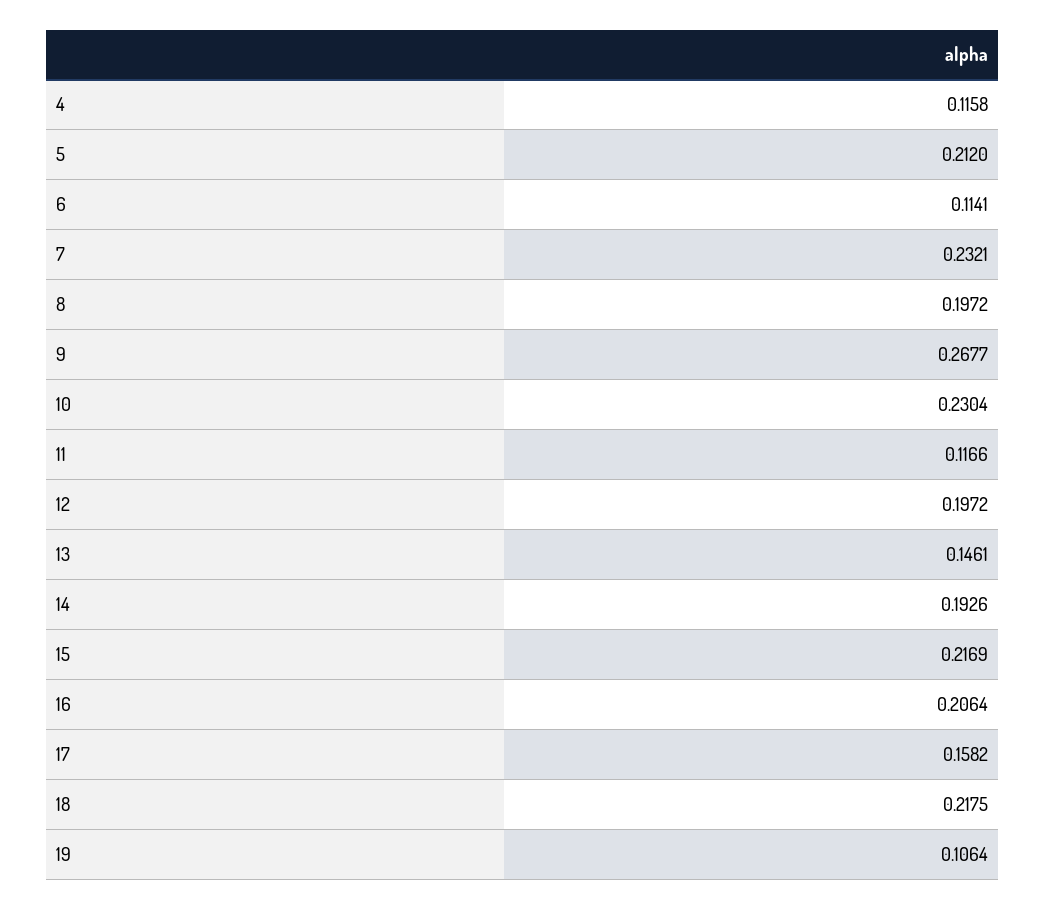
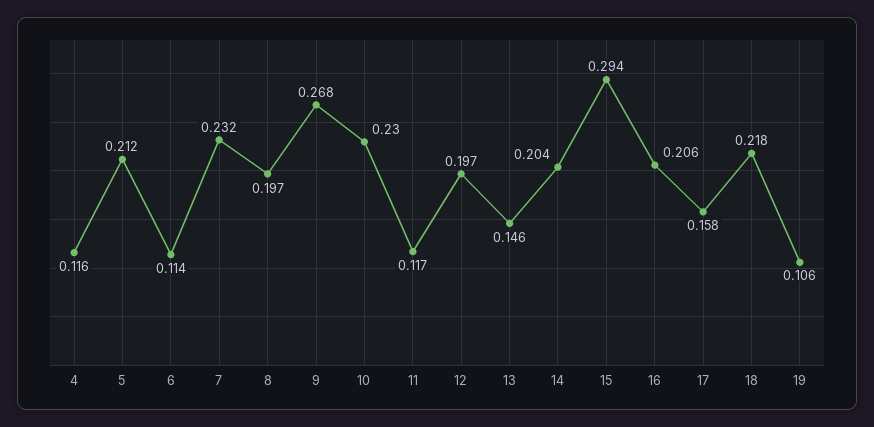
14: 0.1926 -> 0.204
15: 0.2169 -> 0.294

